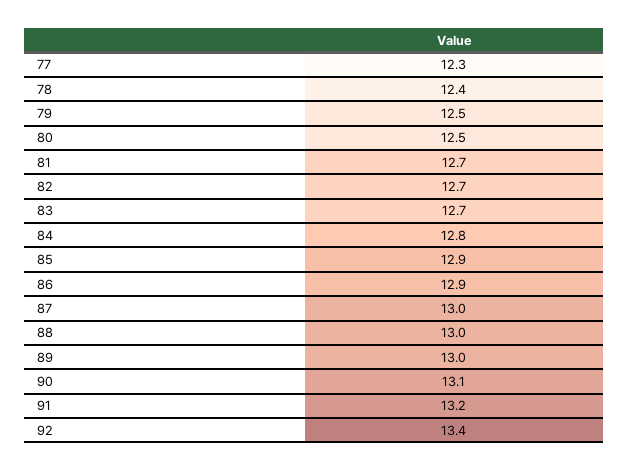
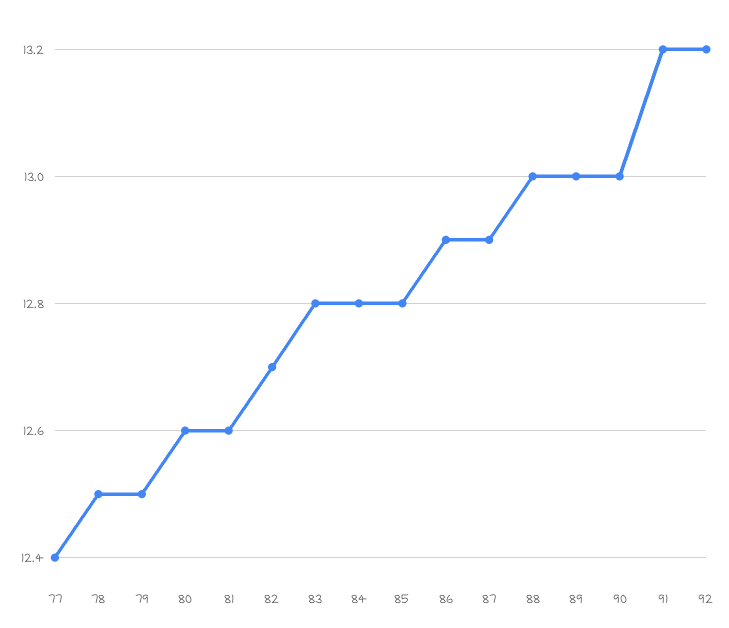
77: 12.3 -> 12.4
78: 12.4 -> 12.5
80: 12.5 -> 12.6
81: 12.7 -> 12.6
83: 12.7 -> 12.8
85: 12.9 -> 12.8
87: 13 -> 12.9
90: 13.1 -> 13
92: 13.4 -> 13.2

